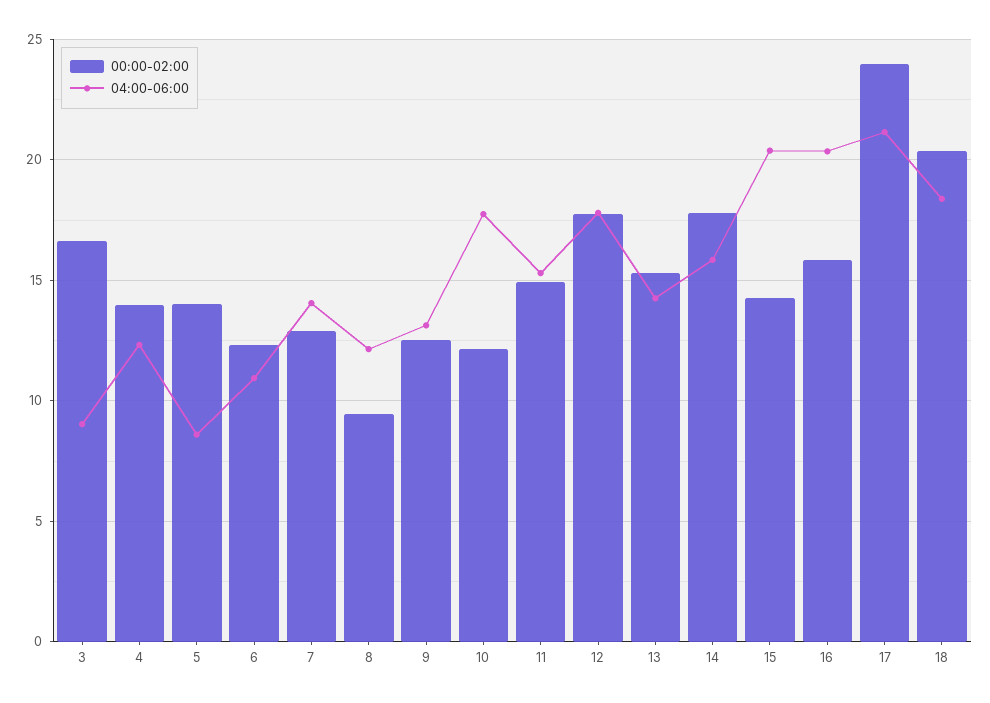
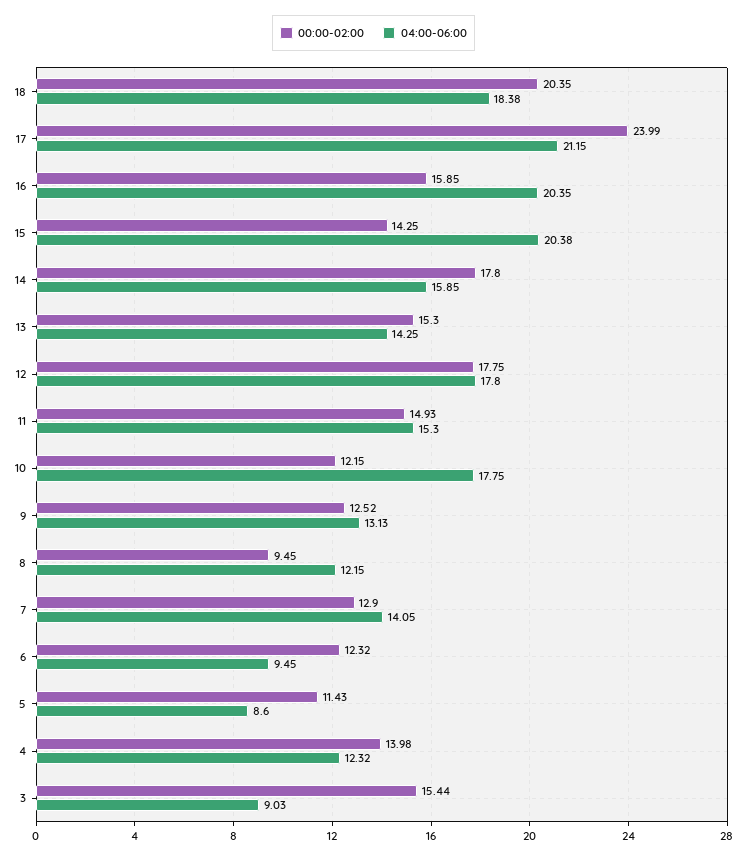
00:00-02:00, 3: 16.5 -> 15.44
00:00-02:00, 5: 14 -> 11.43
04:00-06:00, 6: 11 -> 9.45

